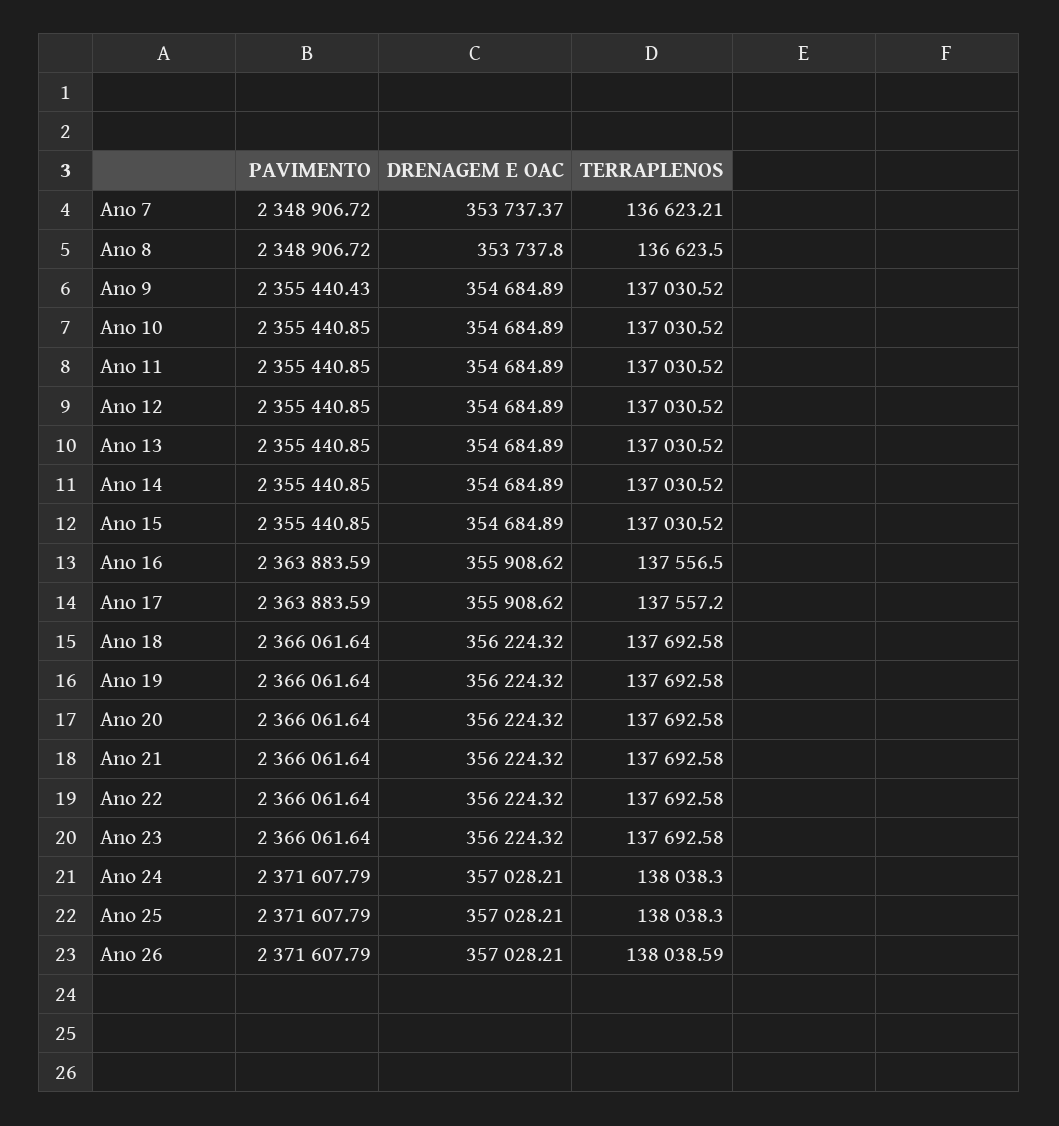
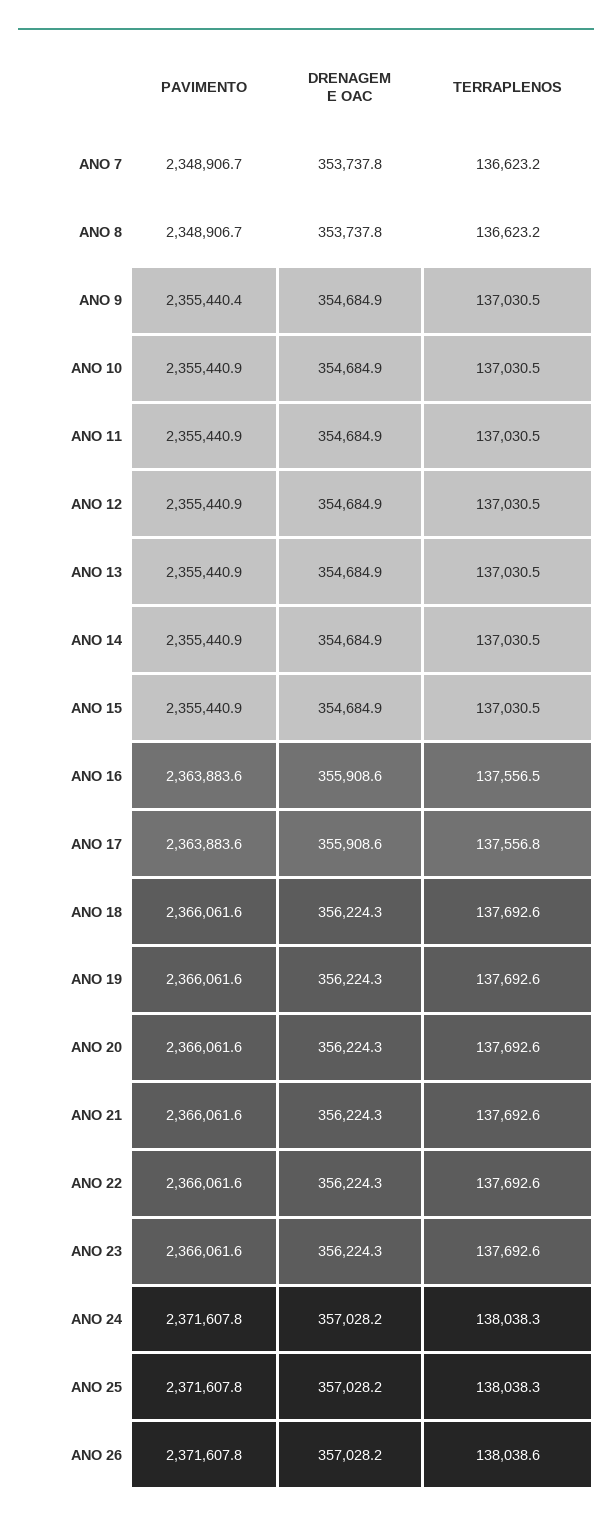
DRENAGEM E OAC, Ano 7: 353737.37 -> 353737.8
TERRAPLENOS, Ano 8: 136623.5 -> 136623.2
TERRAPLENOS, Ano 17: 137557.2 -> 137556.8

